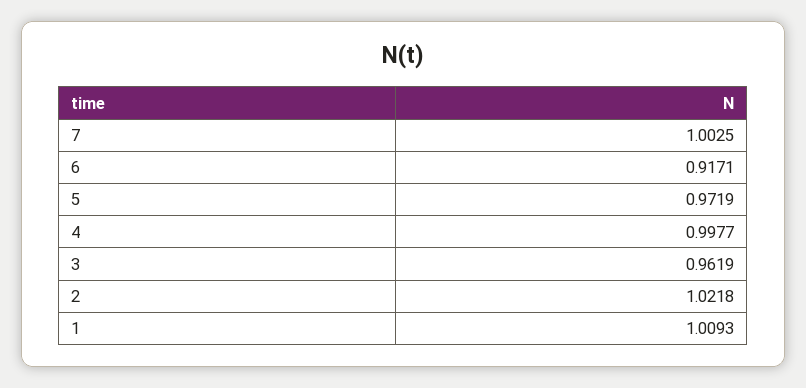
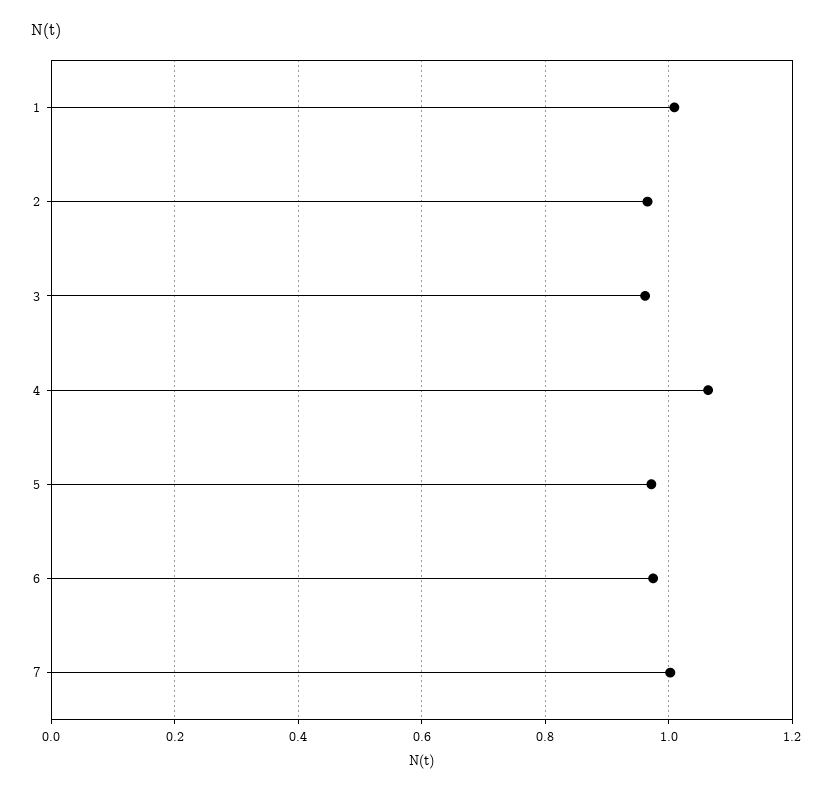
6: 0.9171 -> 0.98
4: 0.9977 -> 1.06
2: 1.0218 -> 0.96

